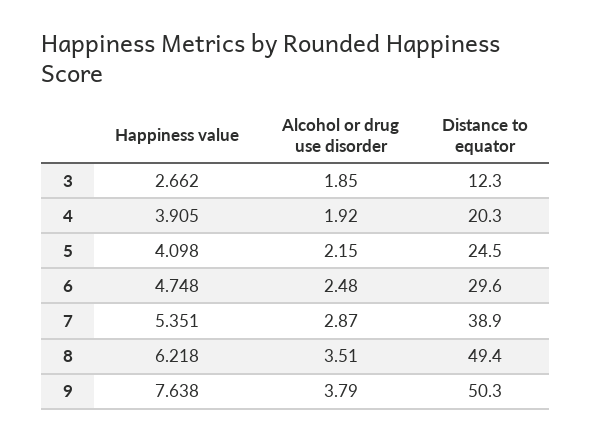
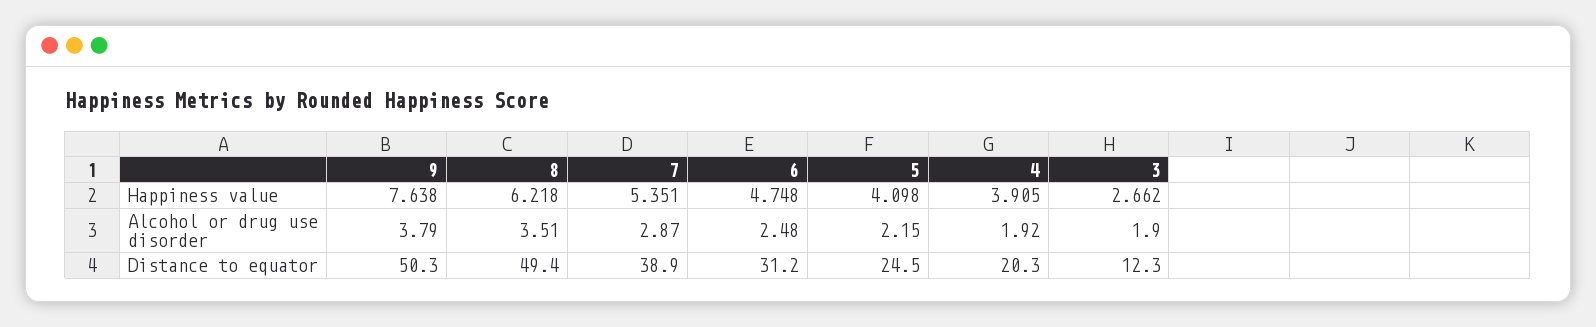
Alcohol or drug use disorder, 3: 1.85 -> 1.9
Distance to equator, 6: 29.6 -> 31.2

